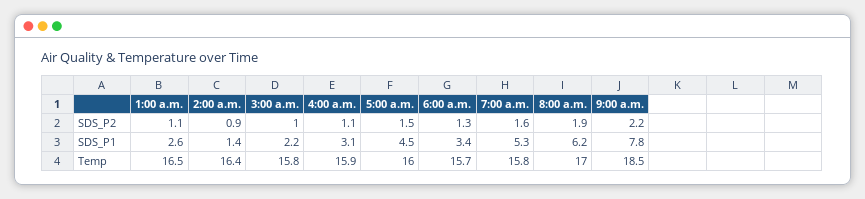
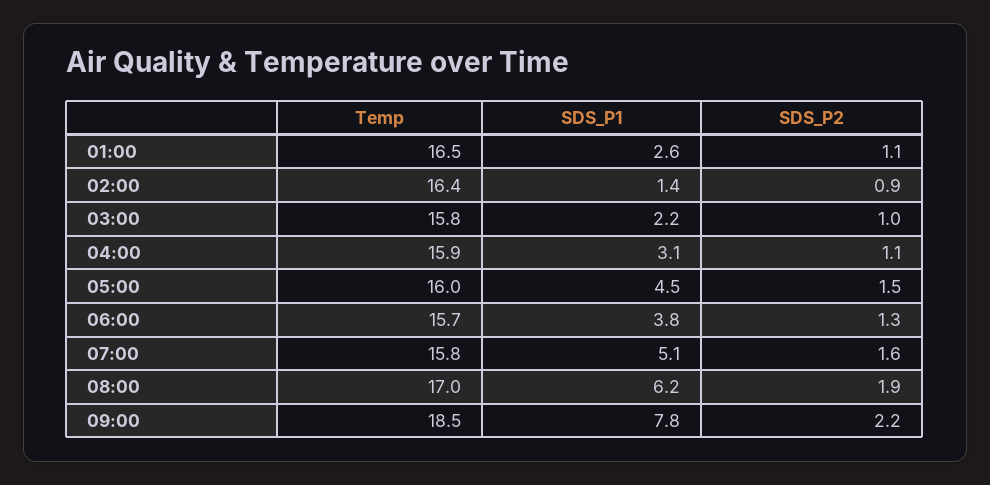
6:00 a.m., SDS_P1: 3.4 -> 3.8
7:00 a.m., SDS_P1: 5.3 -> 5.1

